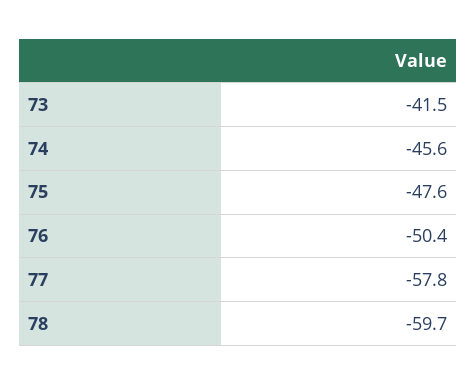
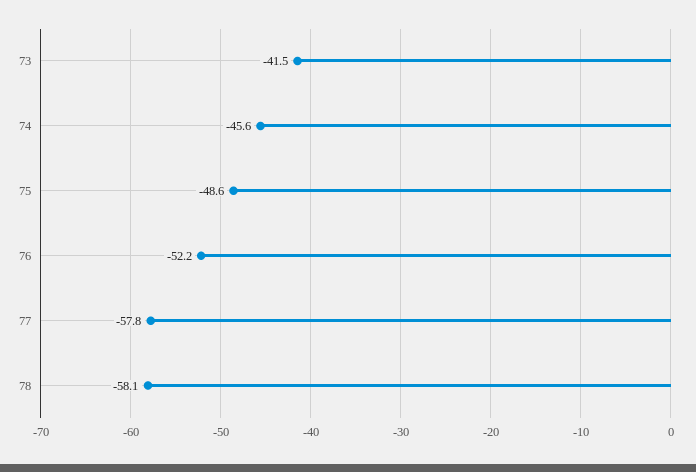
75: -47.6 -> -48.6
76: -50.4 -> -52.2
78: -59.7 -> -58.1

